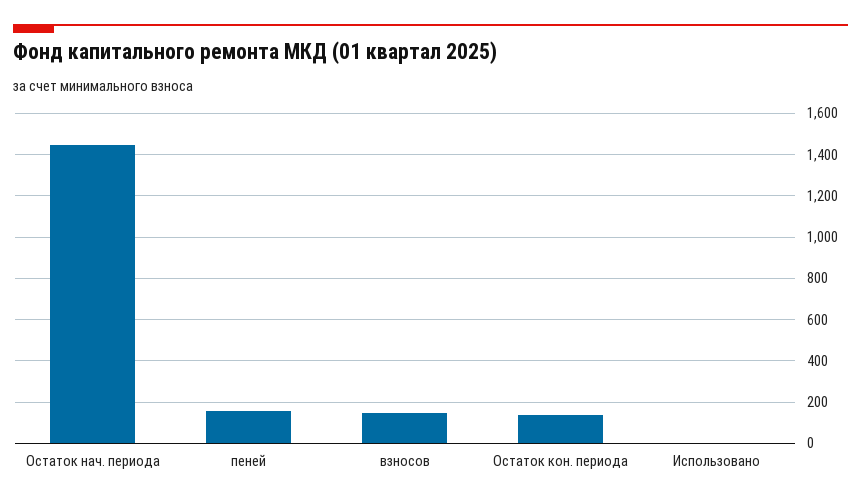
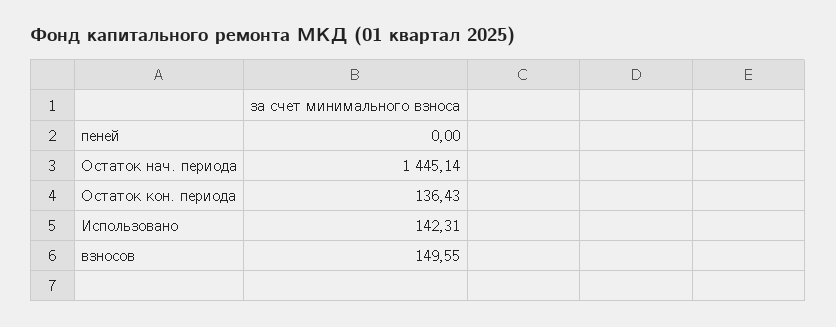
пеней: 150 -> 0
Использовано: 0 -> 142.31

